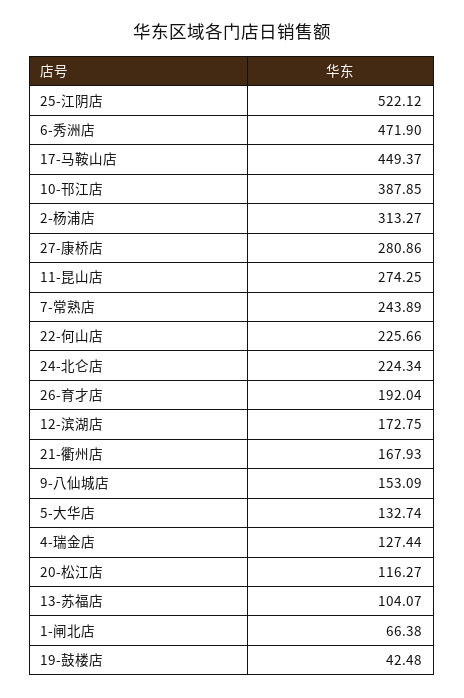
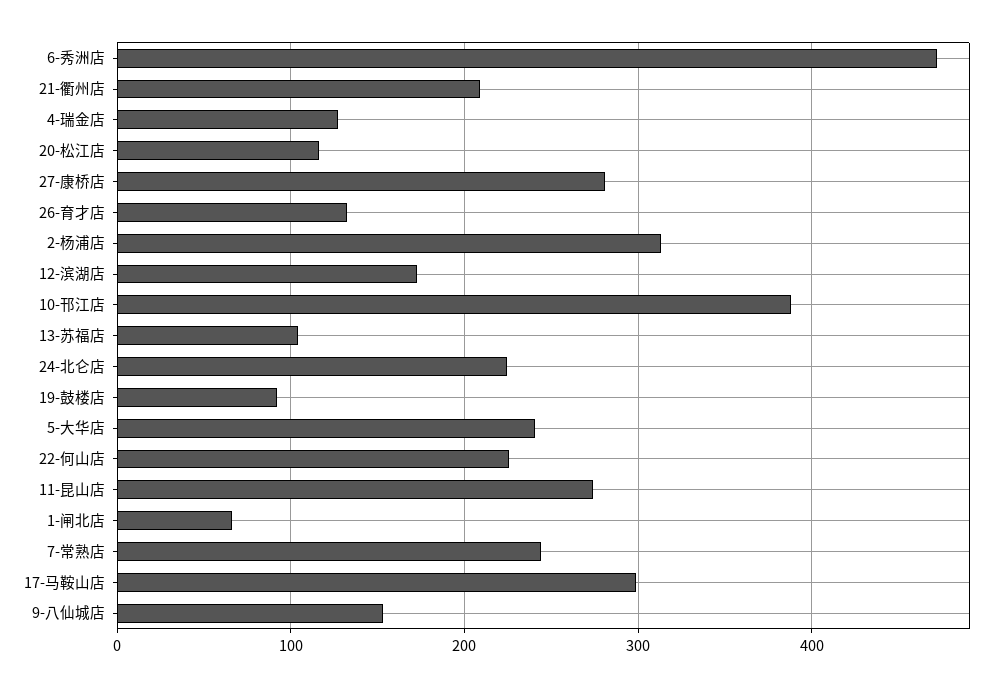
25-江阴店: 522.12 -> none
17-马鞍山店: 449.37 -> 300
26-育才店: 192.04 -> 130
21-衢州店: 167.93 -> 210
5-大华店: 132.74 -> 240
19-鼓楼店: 42.48 -> 90

